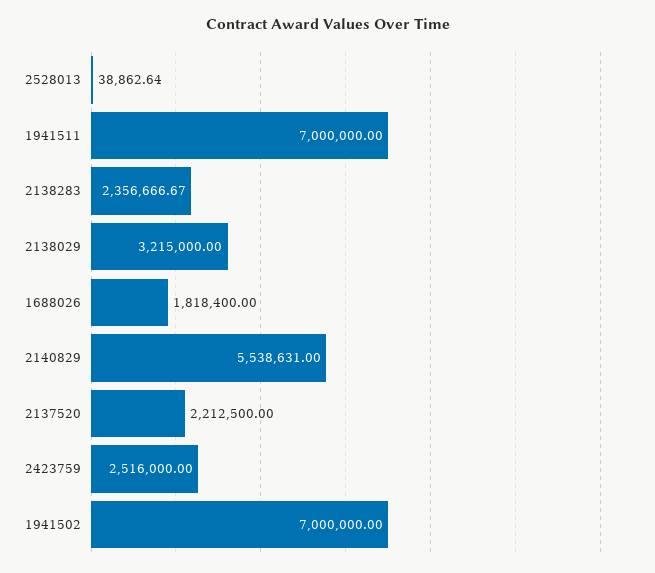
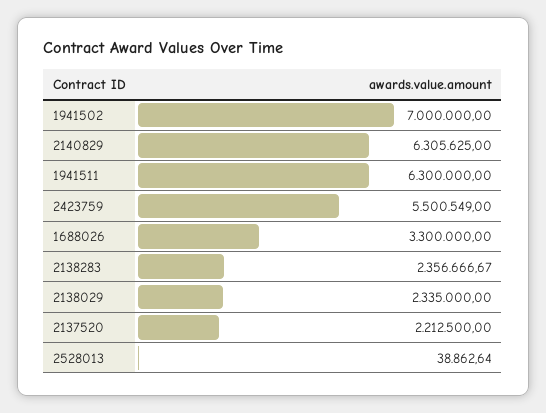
1941511: 7000000 -> 6300000
2138029: 3215000 -> 2335000
1688026: 1818400 -> 3300000
2140829: 5538631 -> 6305625
2423759: 2516000 -> 5500549

